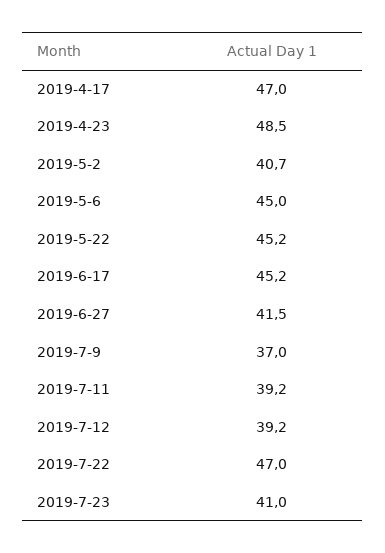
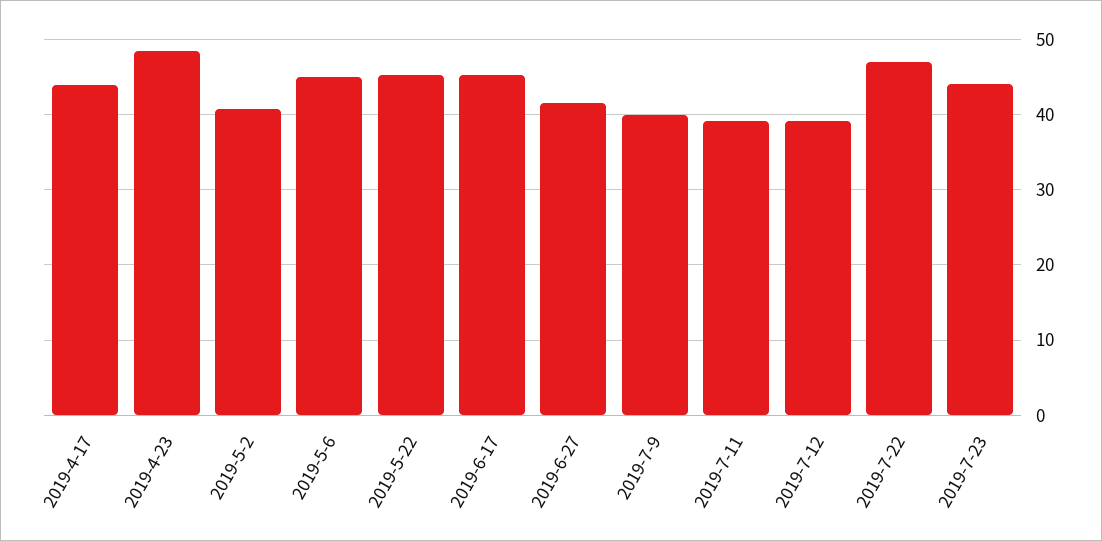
2019-4-17: 47 -> 44
2019-7-9: 37 -> 40
2019-7-23: 41 -> 44

